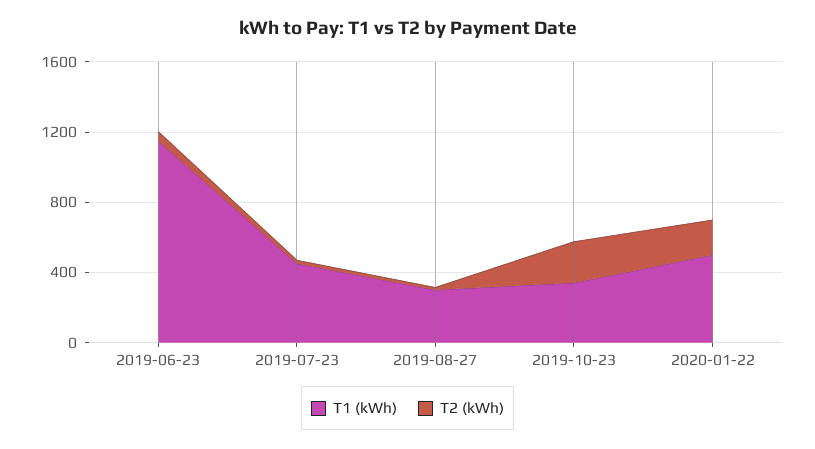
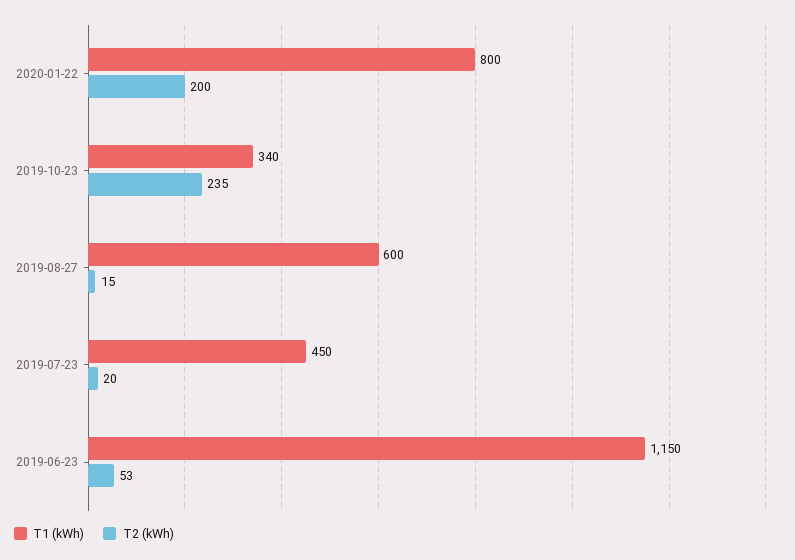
T1 (kWh), 2019-08-27: 300 -> 600
T1 (kWh), 2020-01-22: 500 -> 800

